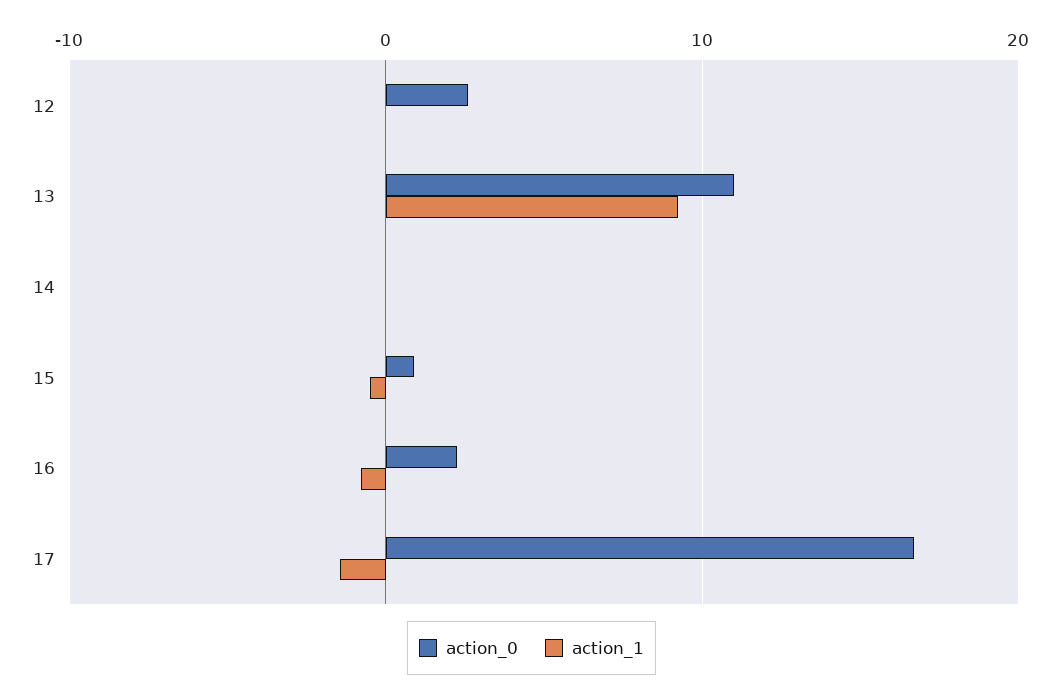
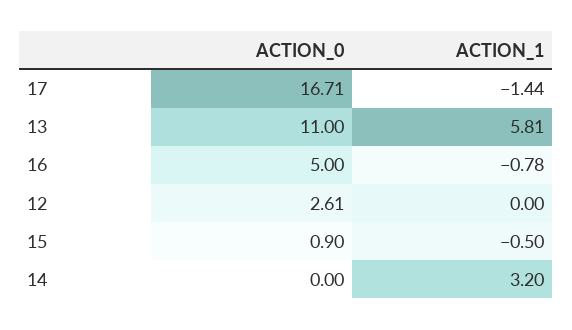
action_1, 13: 9 -> 5.81
action_1, 14: 0 -> 3.2
action_0, 16: 2 -> 5

